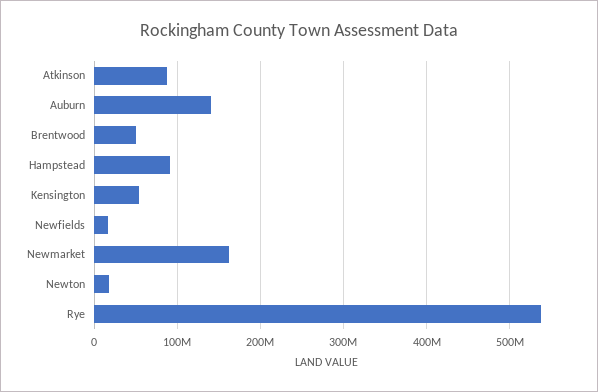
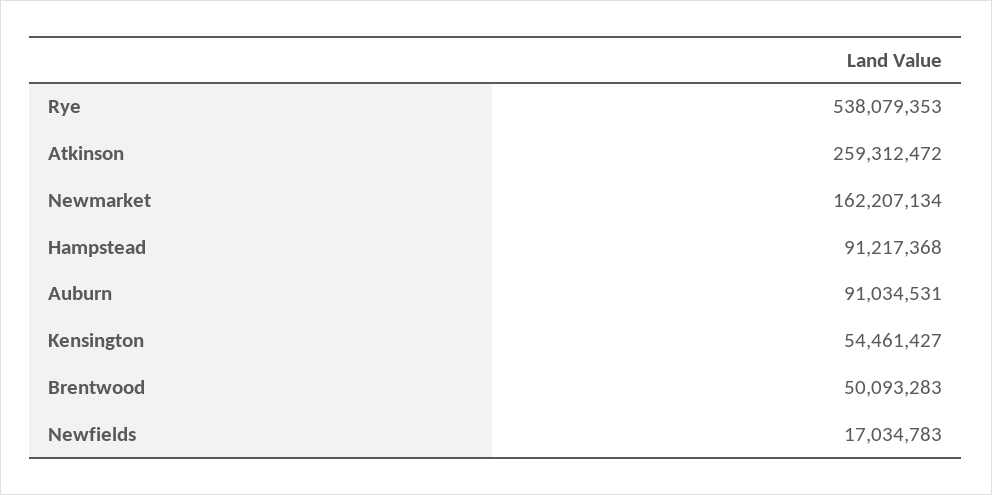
Atkinson: 90000000 -> 259312472
Auburn: 140000000 -> 91034531
Newton: 20000000 -> none

